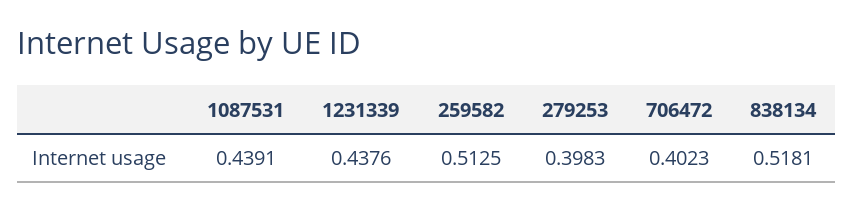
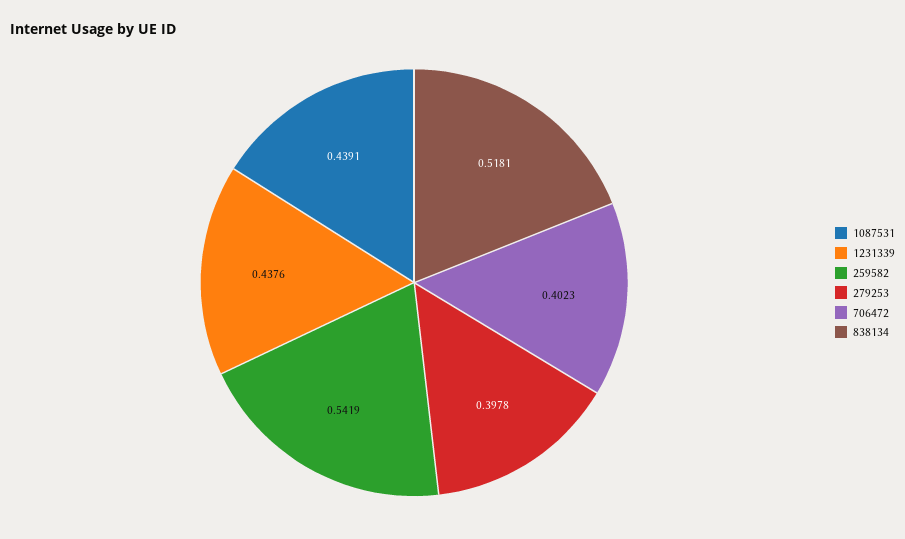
259582: 0.5125 -> 0.5419
279253: 0.3983 -> 0.3978

